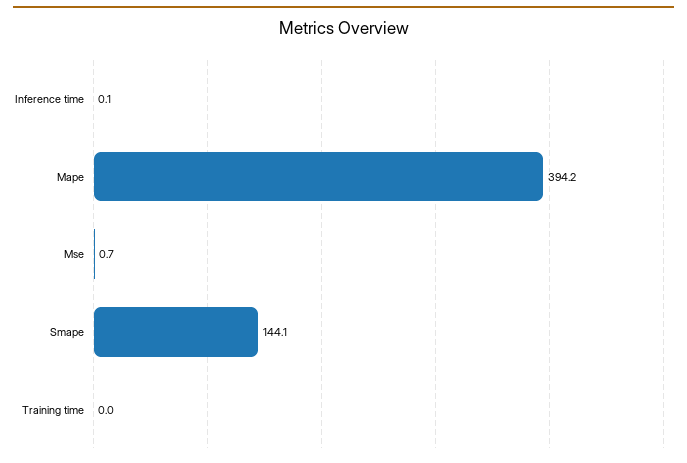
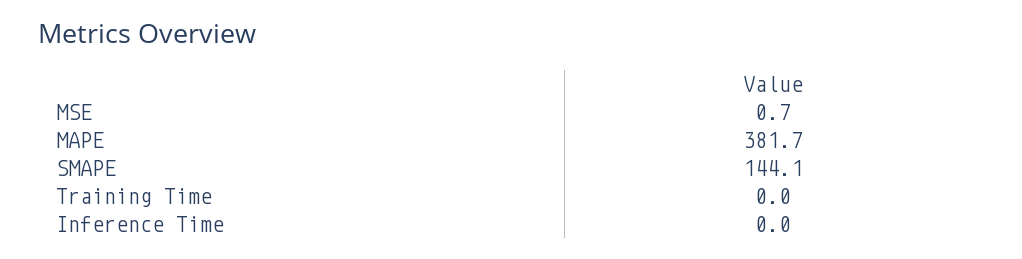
Inference time: 0.1 -> 0
Mape: 394.2 -> 381.7

